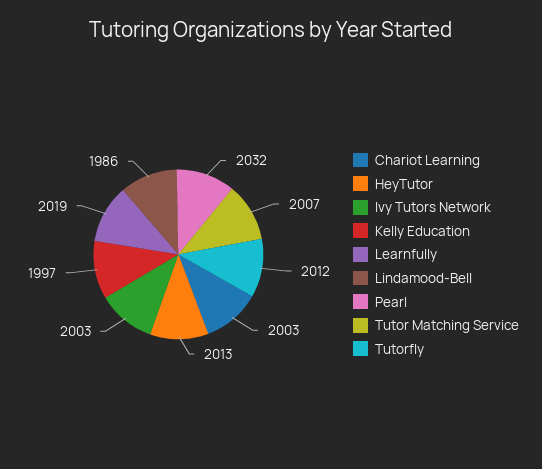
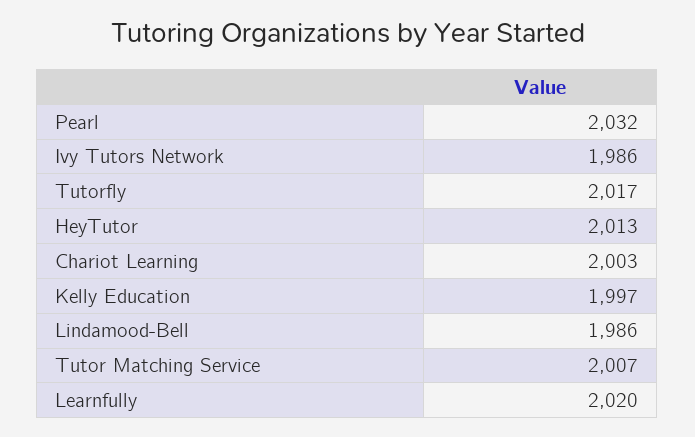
Ivy Tutors Network: 2003 -> 1986
Learnfully: 2019 -> 2020
Tutorfly: 2012 -> 2017

